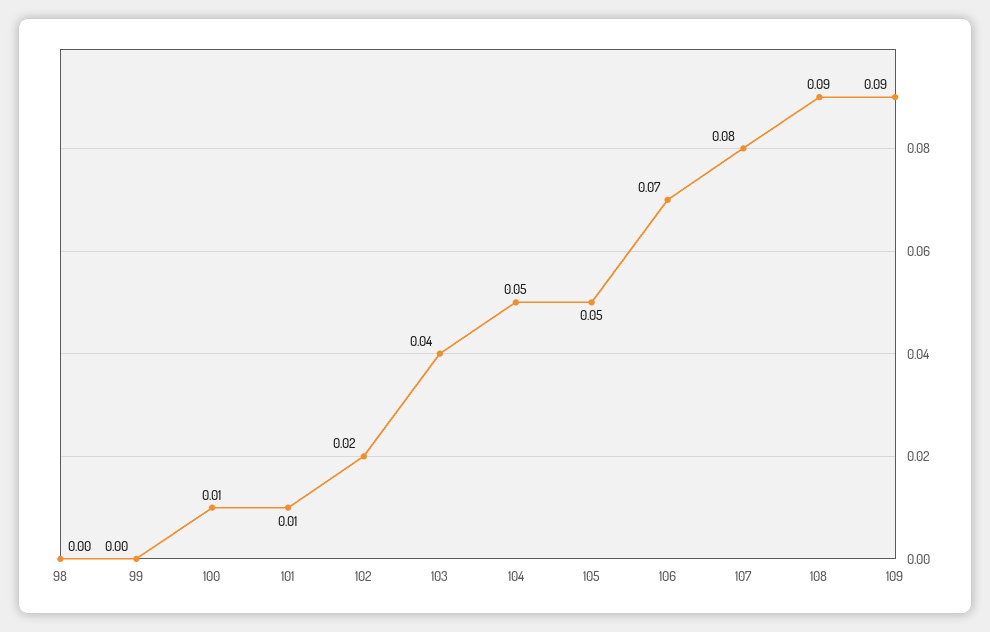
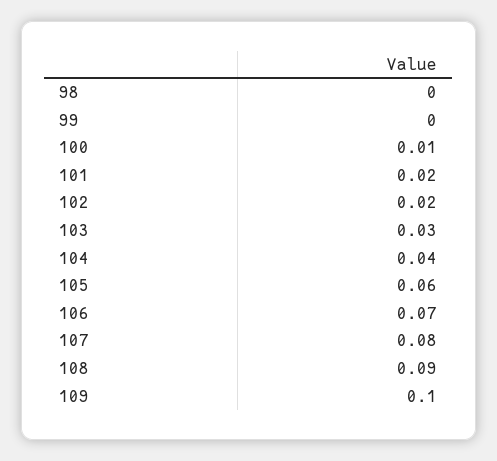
101: 0.01 -> 0.02
103: 0.04 -> 0.03
104: 0.05 -> 0.04
105: 0.05 -> 0.06
109: 0.09 -> 0.1

